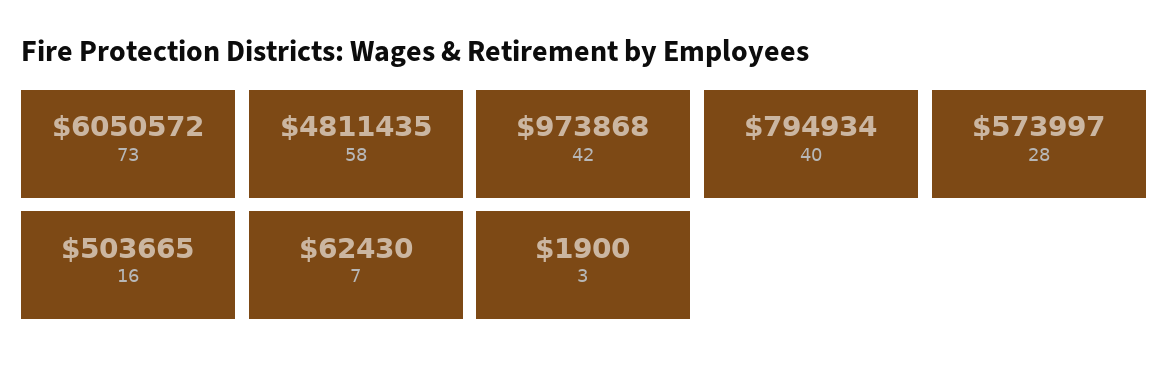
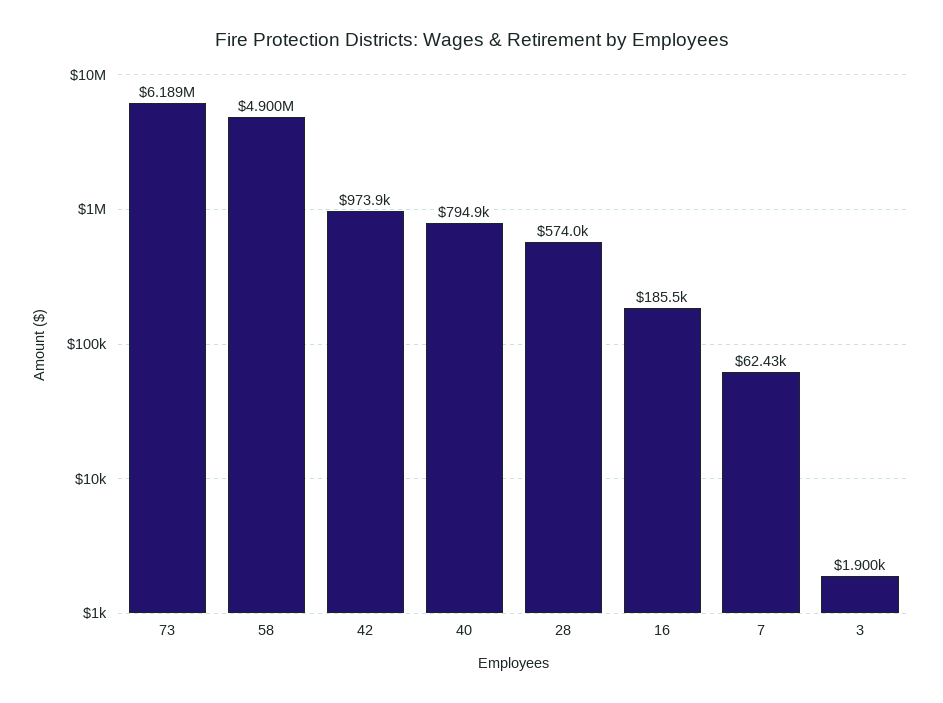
73: 6050572 -> 6189000
58: 4811435 -> 4900000
16: 503665 -> 185500

